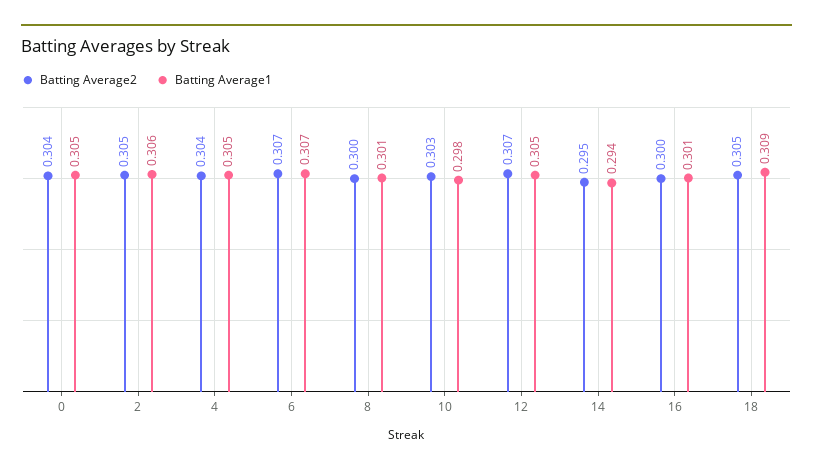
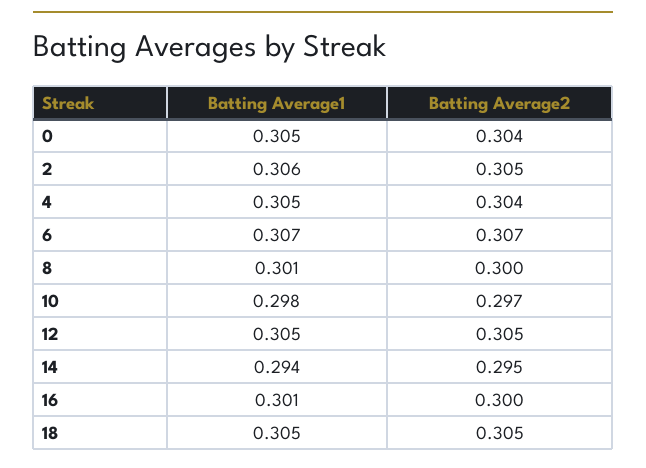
Batting Average2, 10: 0.303 -> 0.297
Batting Average2, 12: 0.307 -> 0.305
Batting Average1, 18: 0.309 -> 0.305

